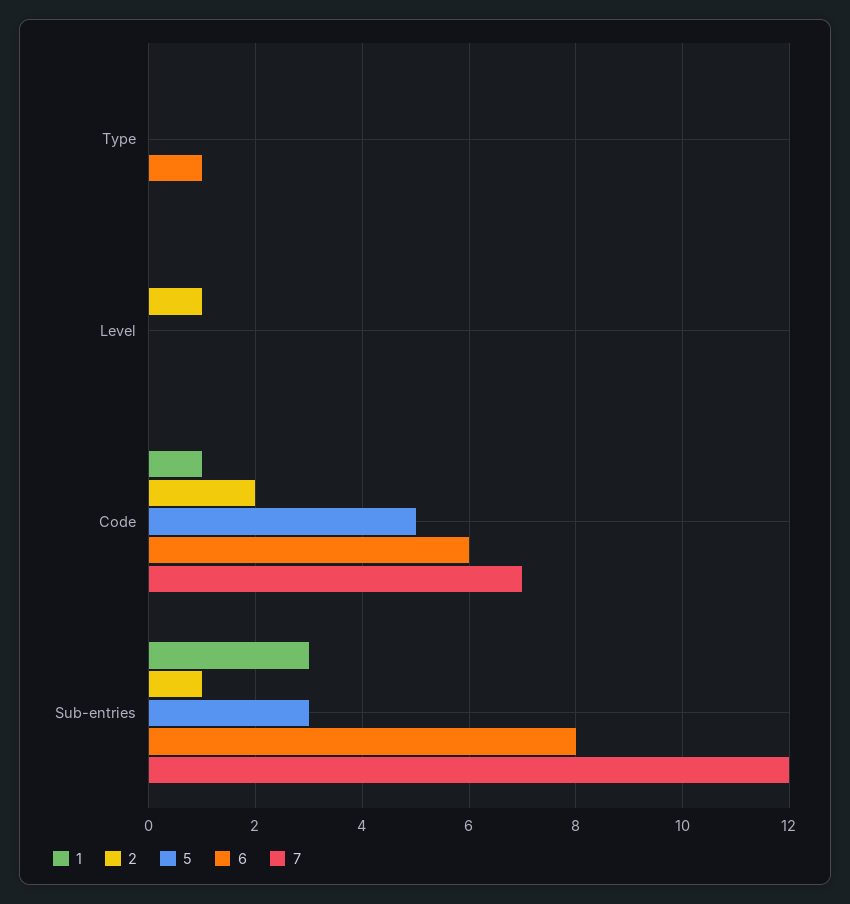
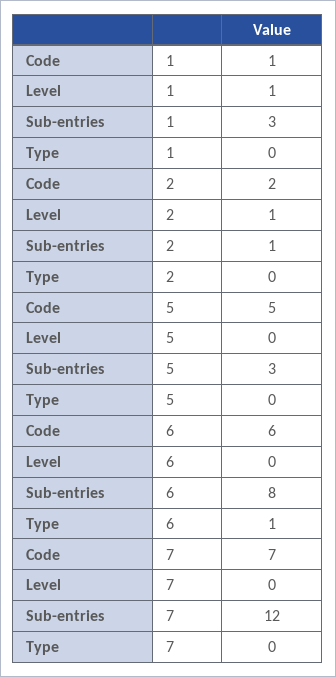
1, Level: 0 -> 1

